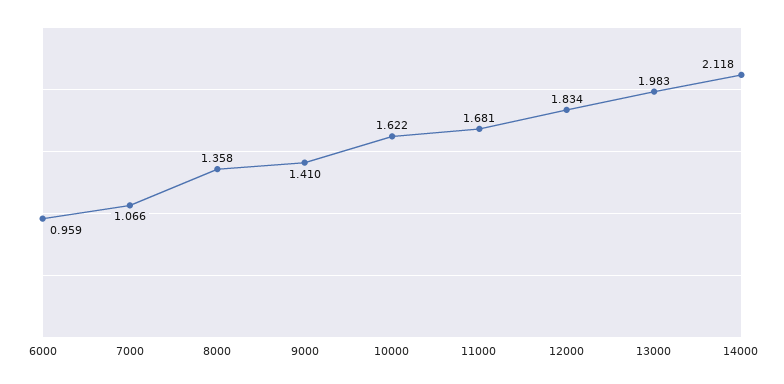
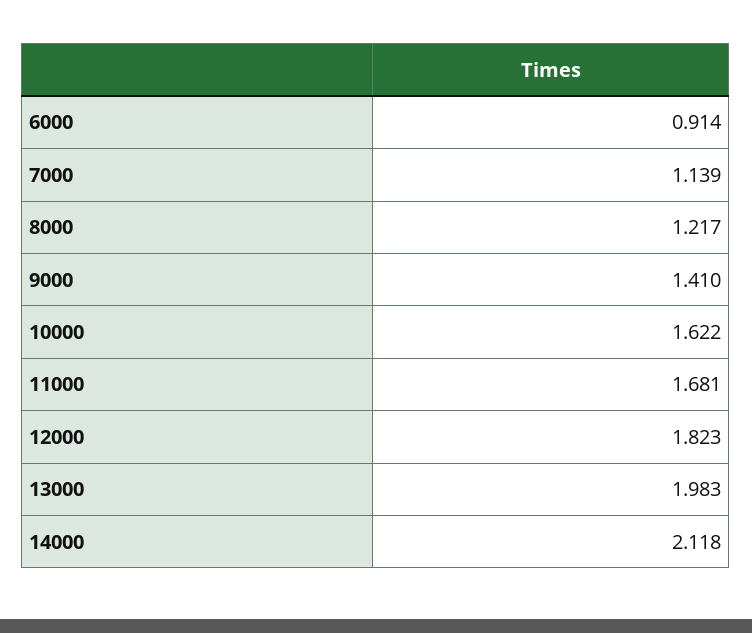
6000: 0.959 -> 0.914
7000: 1.066 -> 1.139
8000: 1.358 -> 1.217
12000: 1.834 -> 1.823

